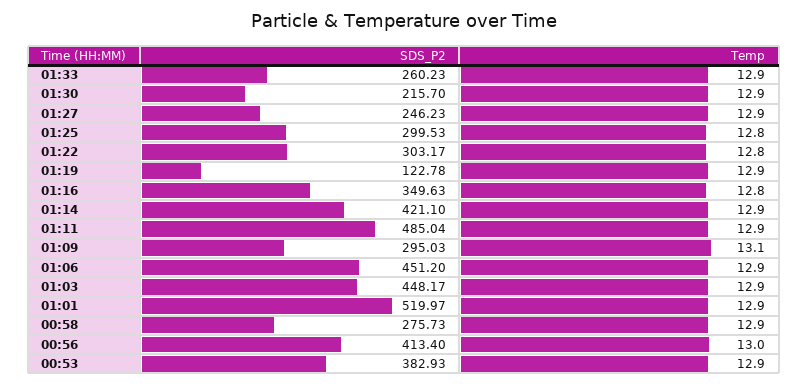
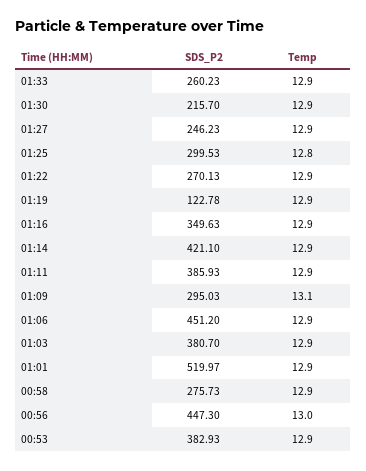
SDS_P2, 01:22: 303.17 -> 270.13
Temp, 01:22: 12.8 -> 12.9
Temp, 01:16: 12.8 -> 12.9
SDS_P2, 01:11: 485.04 -> 385.93
SDS_P2, 01:03: 448.17 -> 380.7
SDS_P2, 00:56: 413.4 -> 447.3

